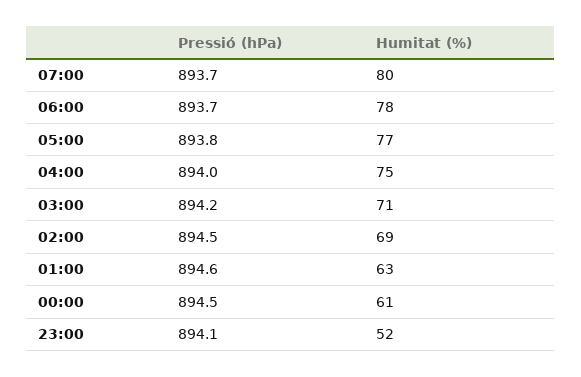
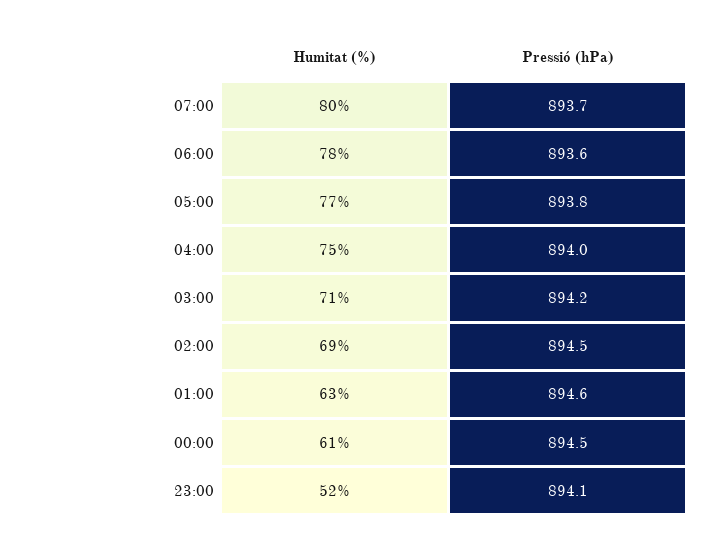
Pressió (hPa), 06:00: 893.7 -> 893.6

